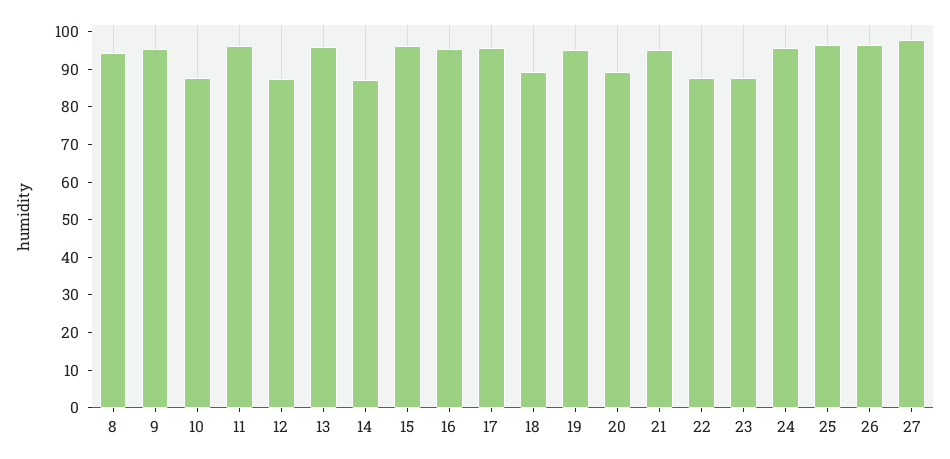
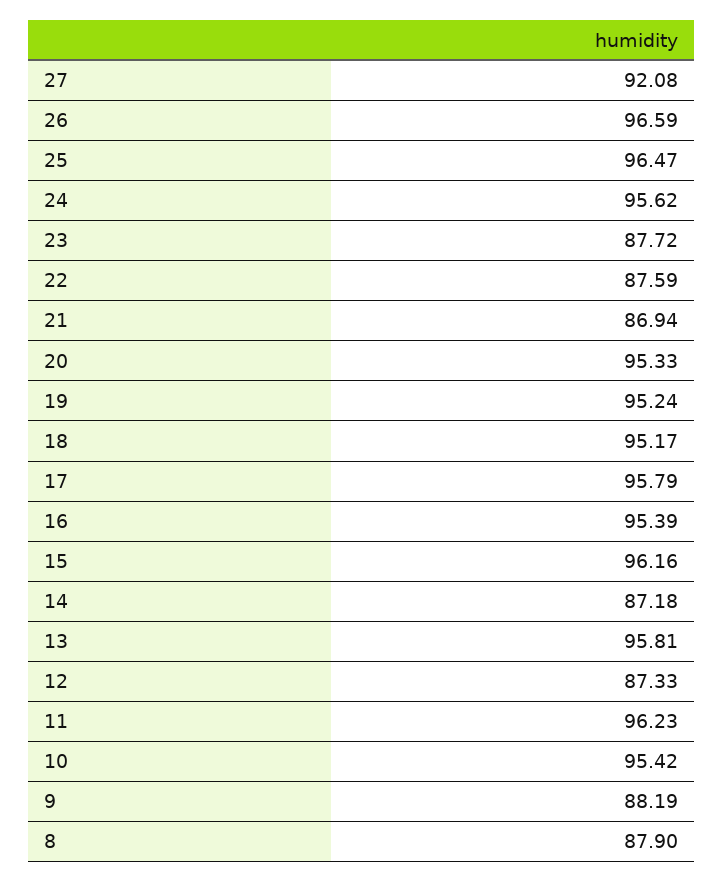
8: 95 -> 87.9
9: 95 -> 88.19
10: 87.5 -> 95.42
18: 90 -> 95.17
20: 90 -> 95.33
21: 95 -> 86.94
27: 97.5 -> 92.08

